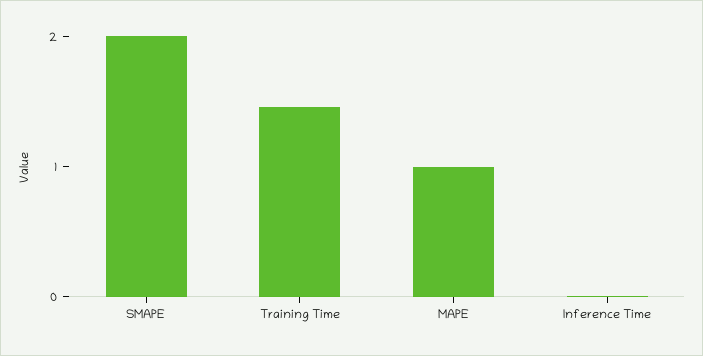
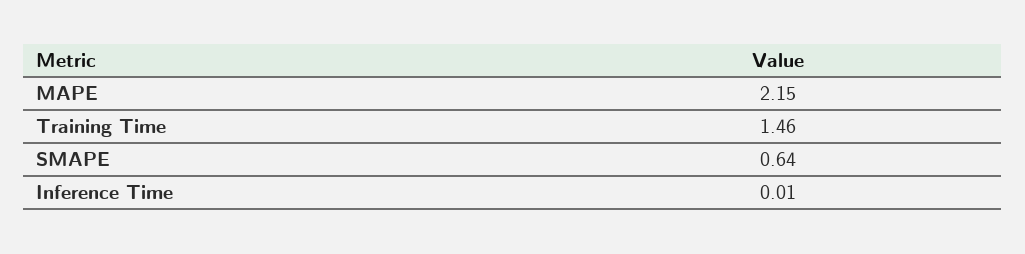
SMAPE: 2 -> 0.64
MAPE: 1 -> 2.15

